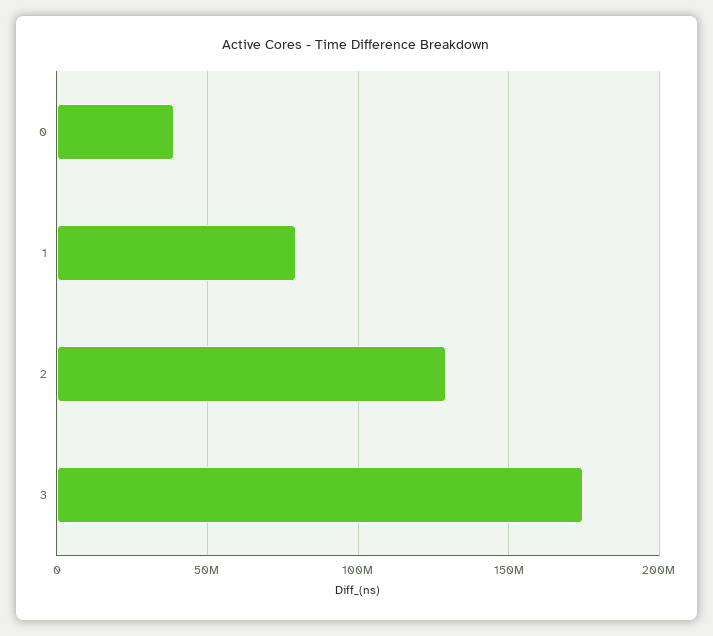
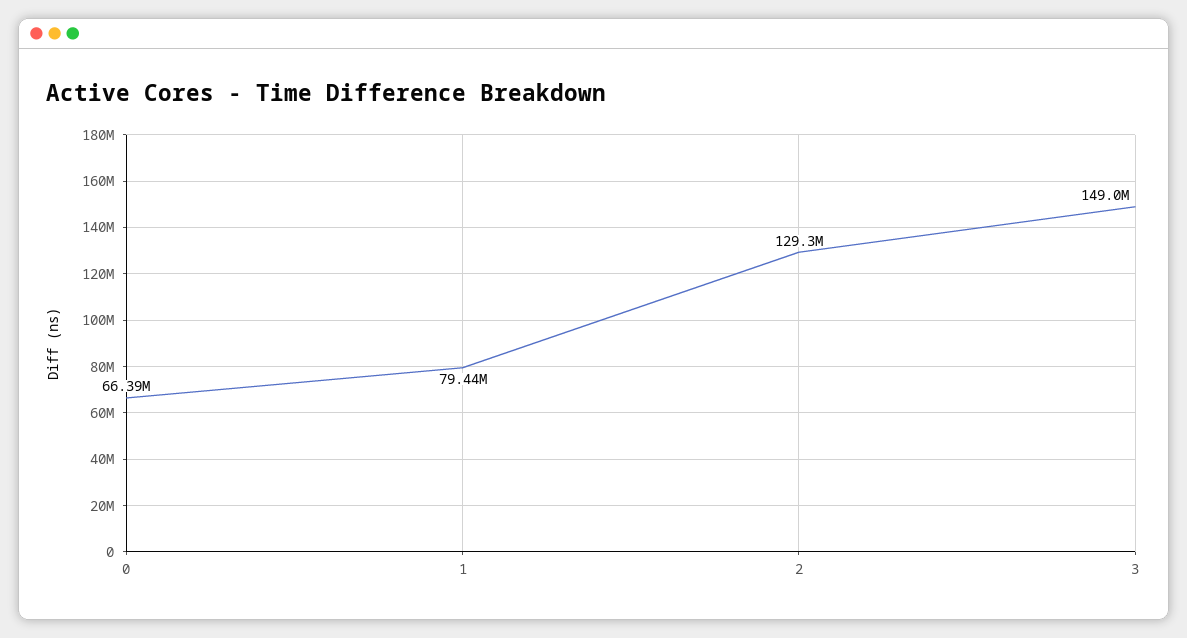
0: 40000000 -> 66390000
3: 175000000 -> 149000000

